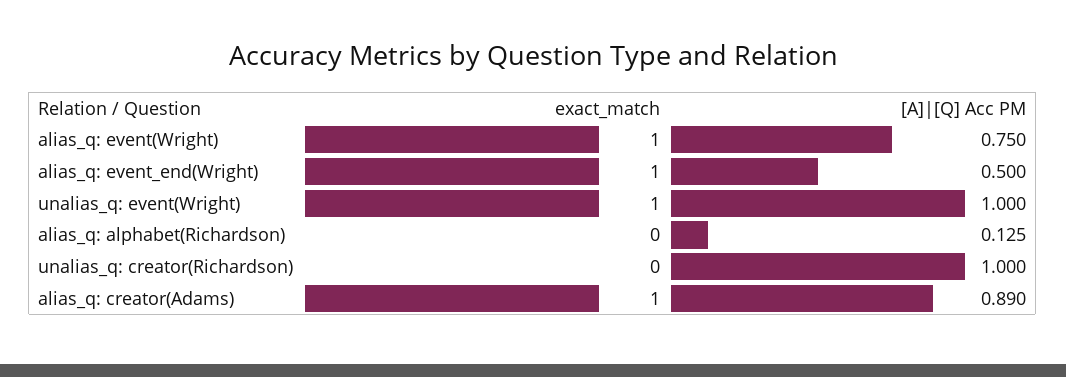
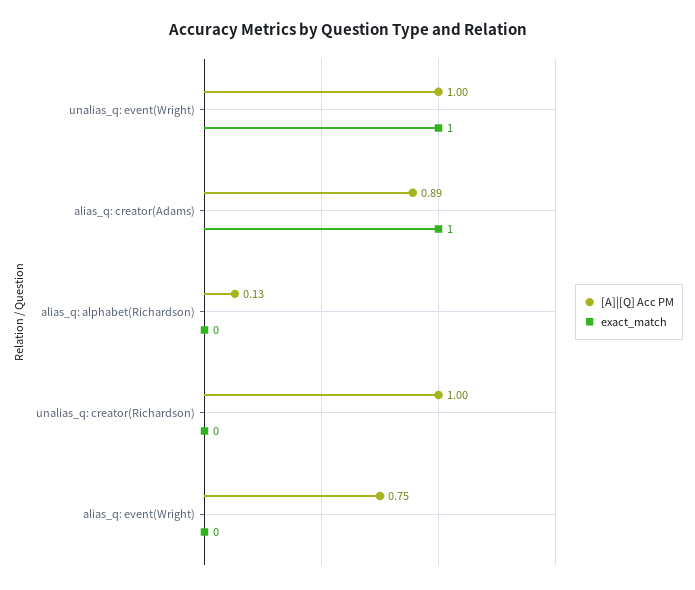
exact_match, alias_q: event(Wright): 1 -> 0
exact_match, alias_q: event_end(Wright): 1 -> none
[A]|[Q] Acc PM, alias_q: event_end(Wright): 0.5 -> none

